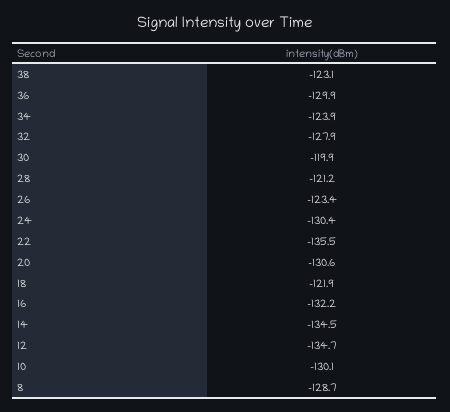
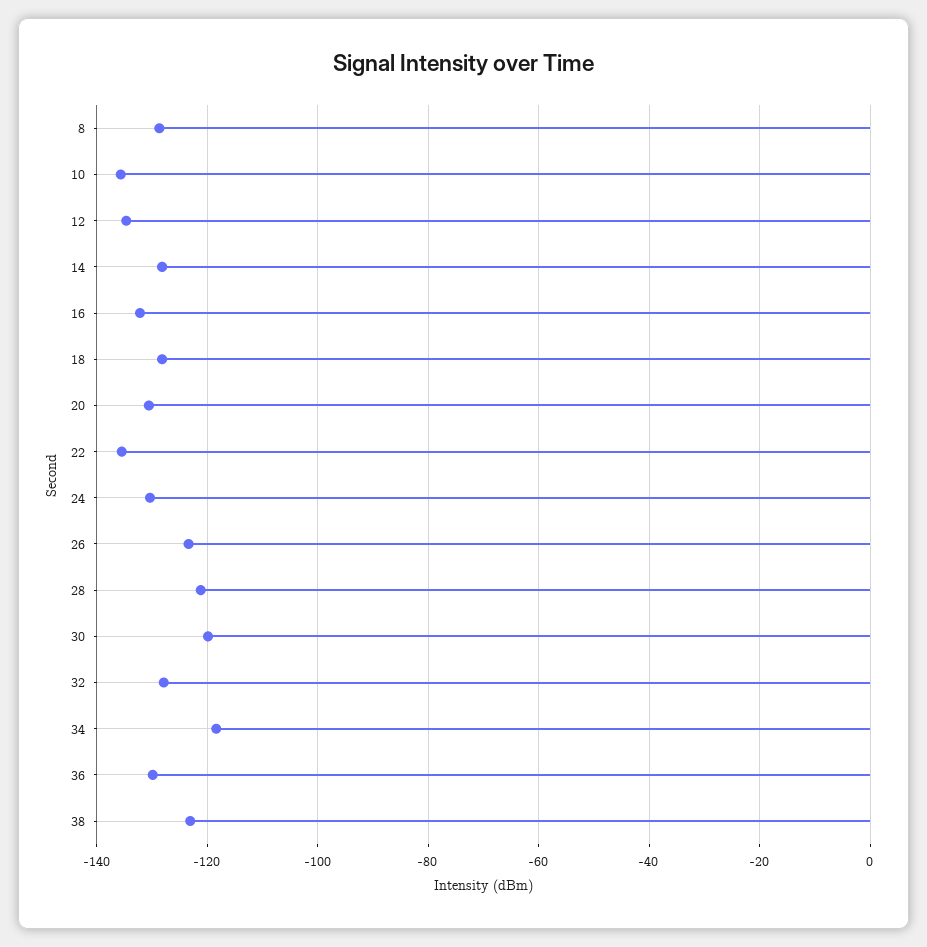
34: -123.9 -> -118
18: -121.9 -> -128
14: -134.5 -> -128
10: -130.1 -> -136

